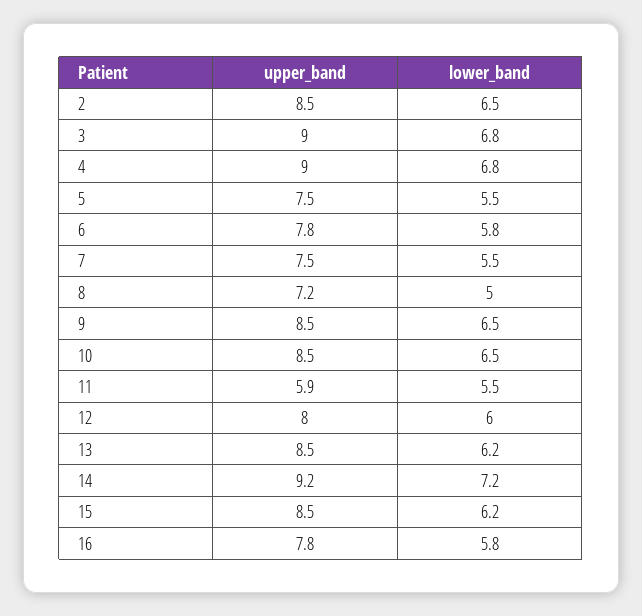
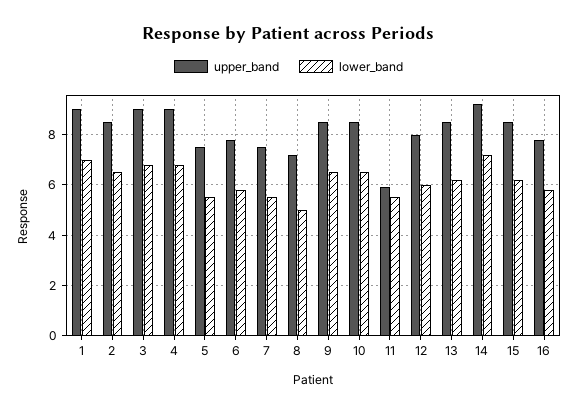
upper_band, 1: none -> 9
lower_band, 1: none -> 7

